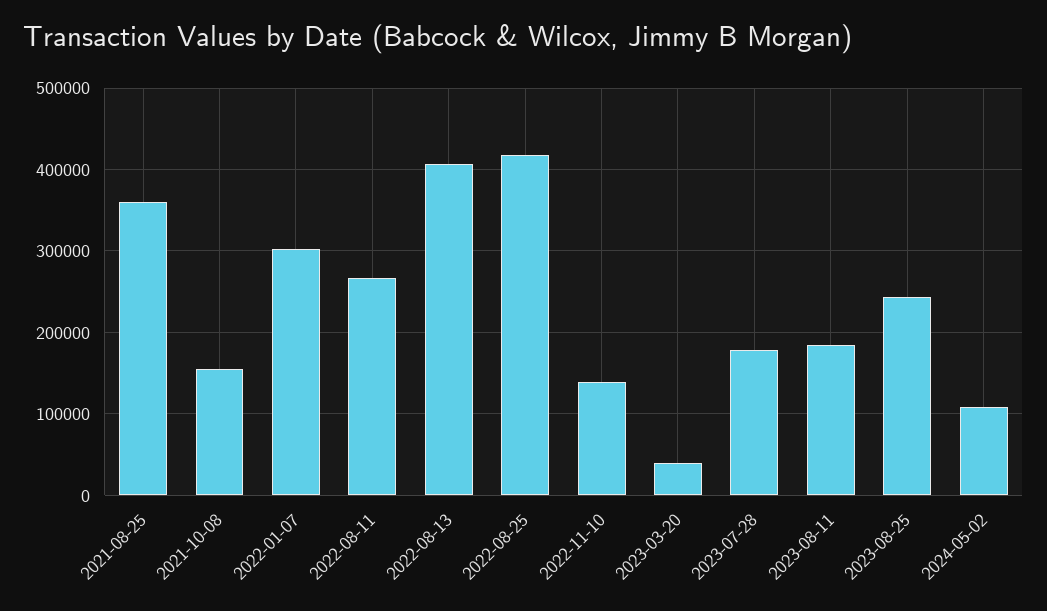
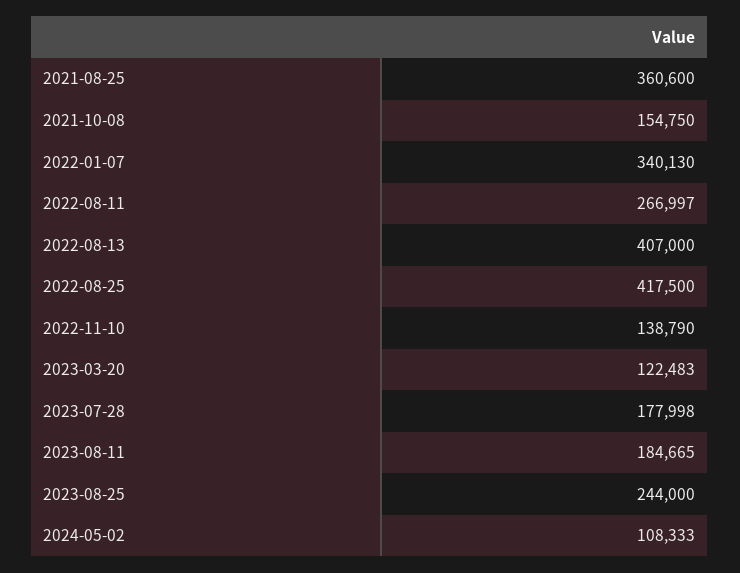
2022-01-07: 300000 -> 340130
2023-03-20: 40000 -> 122483

